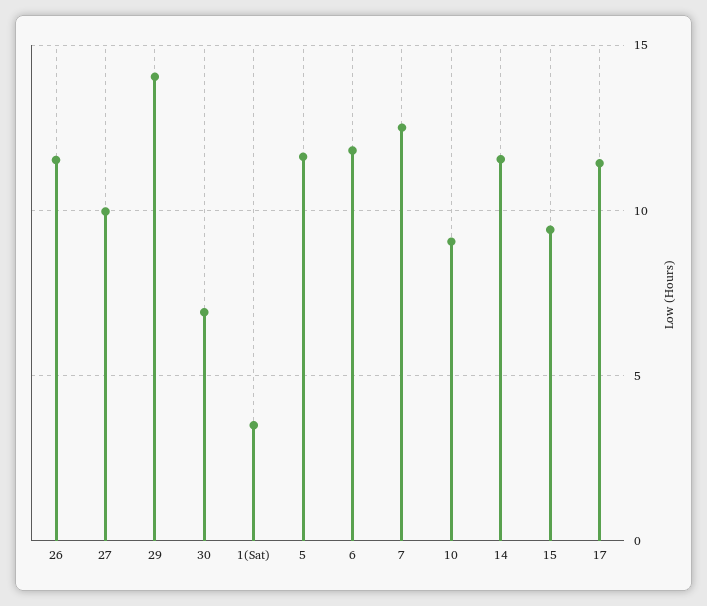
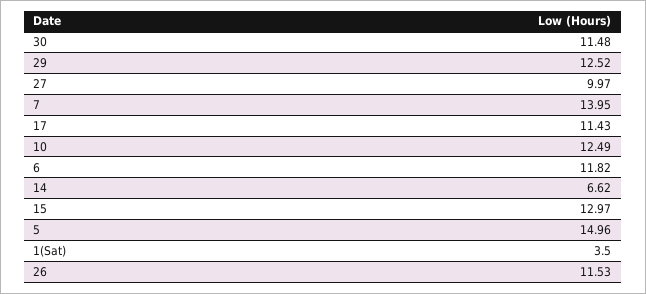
29: 14 -> 12.52
30: 7 -> 11.48
5: 11.5 -> 14.96
7: 12.5 -> 13.95
10: 9 -> 12.49
14: 11.5 -> 6.62
15: 9.5 -> 12.97

